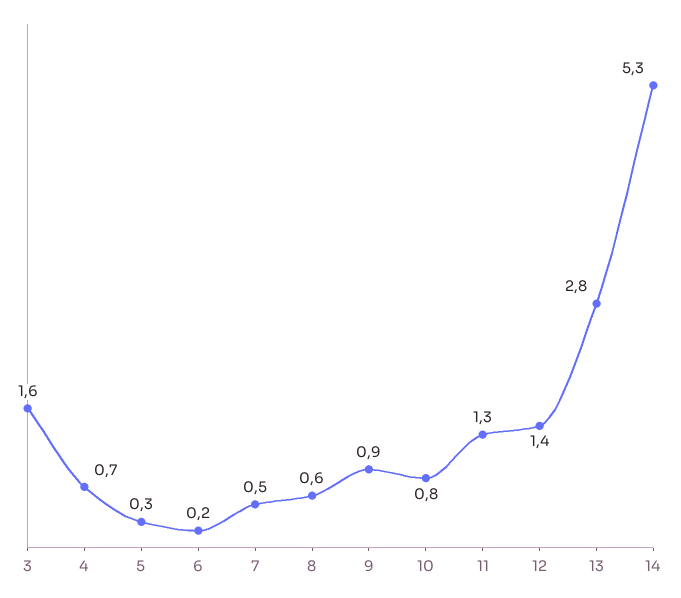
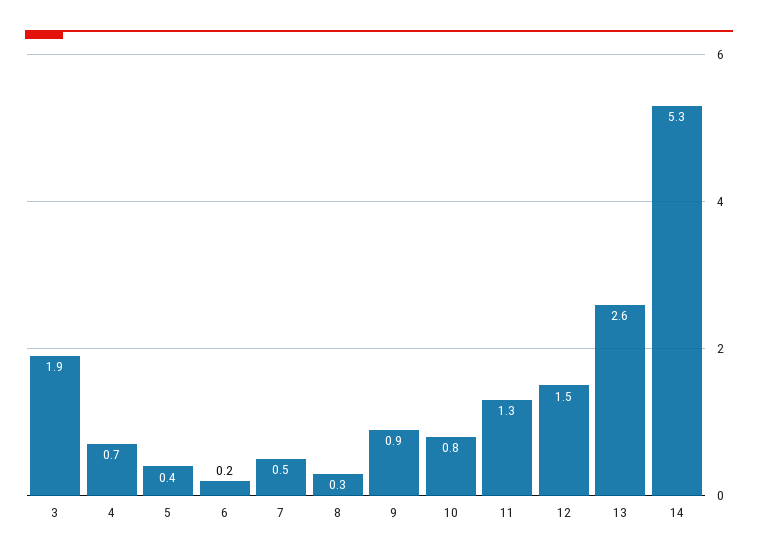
3: 1.6 -> 1.9
5: 0.3 -> 0.4
8: 0.6 -> 0.3
12: 1.4 -> 1.5
13: 2.8 -> 2.6

